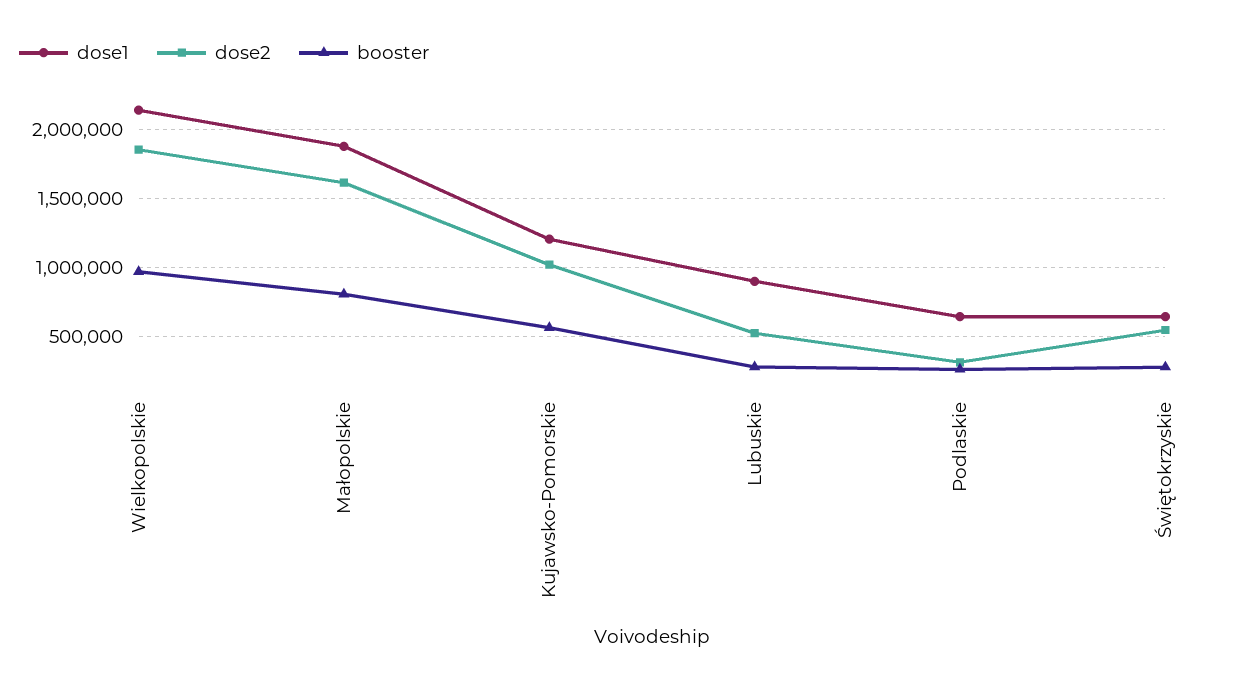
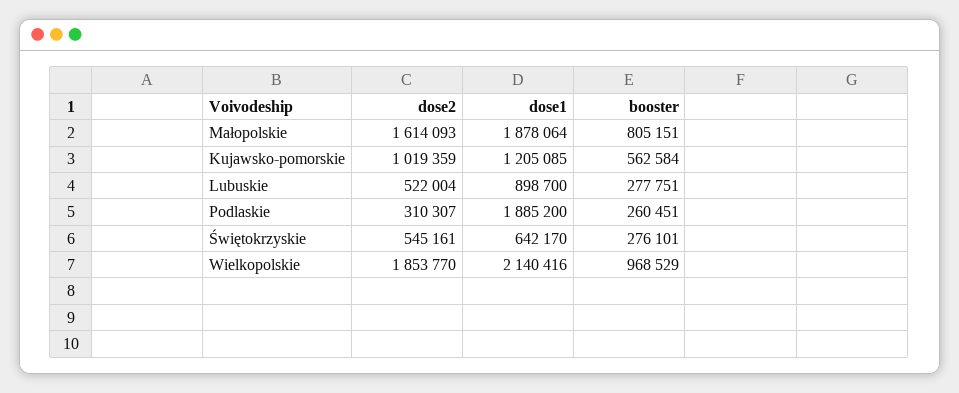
dose1, Podlaskie: 650000 -> 1885200

